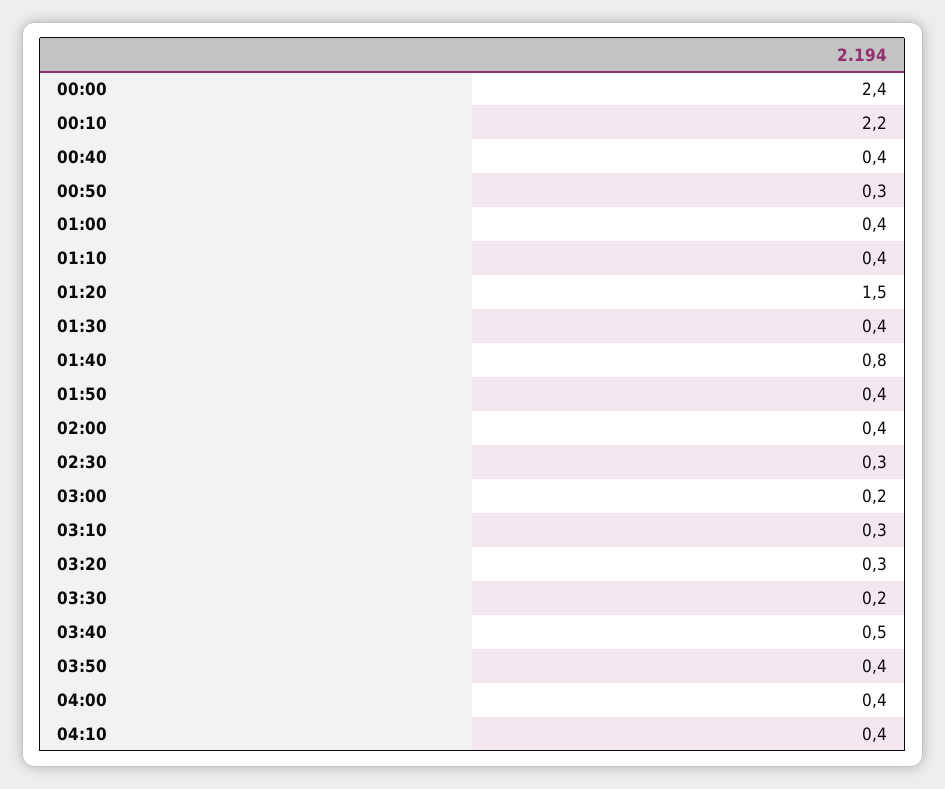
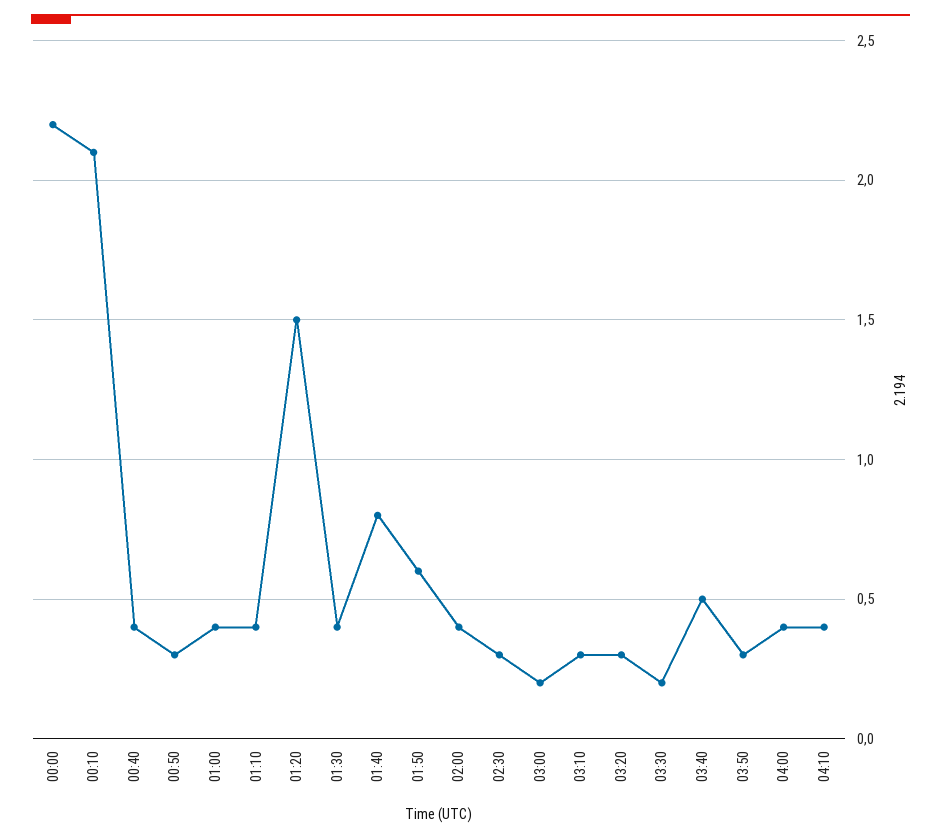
00:00: 2.4 -> 2.2
00:10: 2.2 -> 2.1
01:50: 0.4 -> 0.6
03:50: 0.4 -> 0.3

